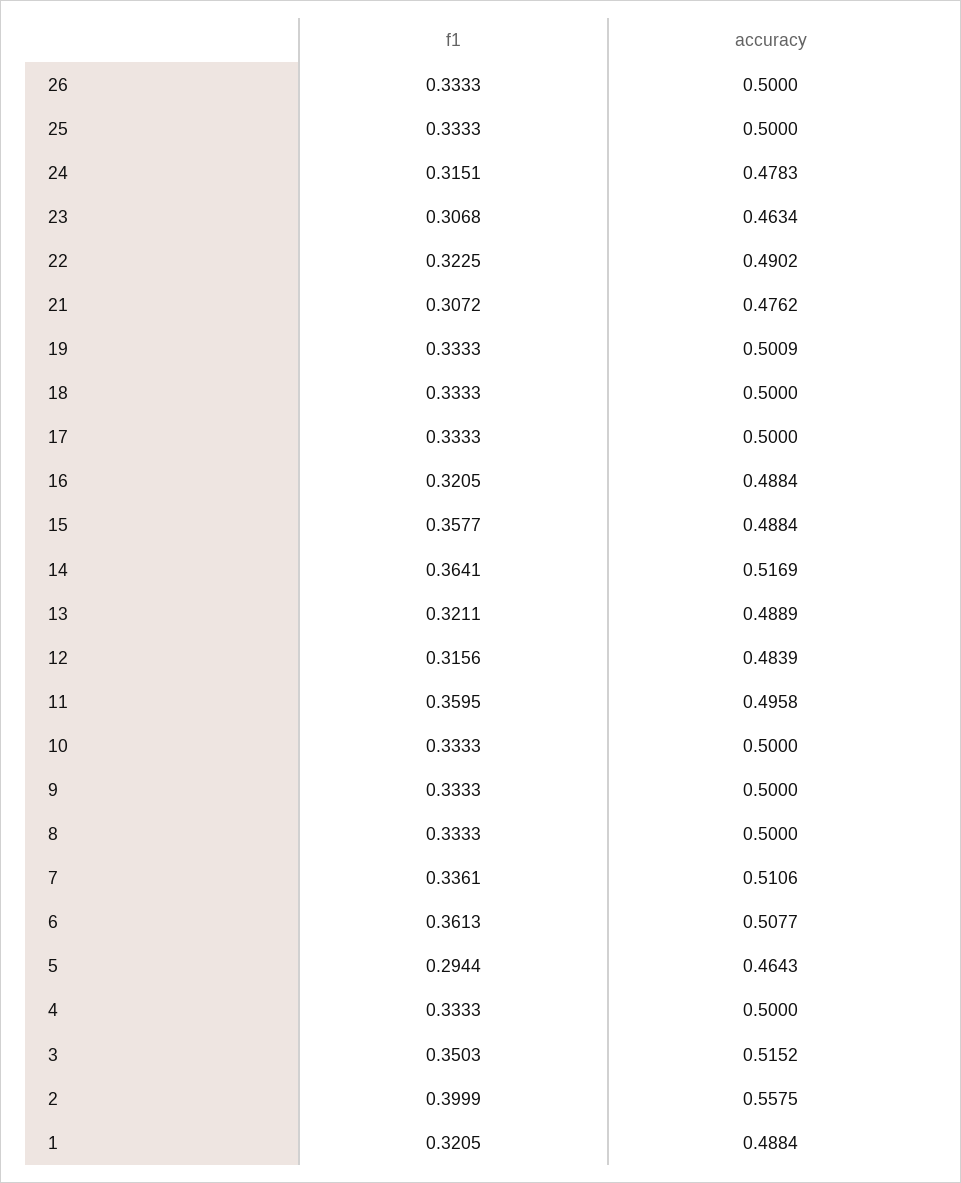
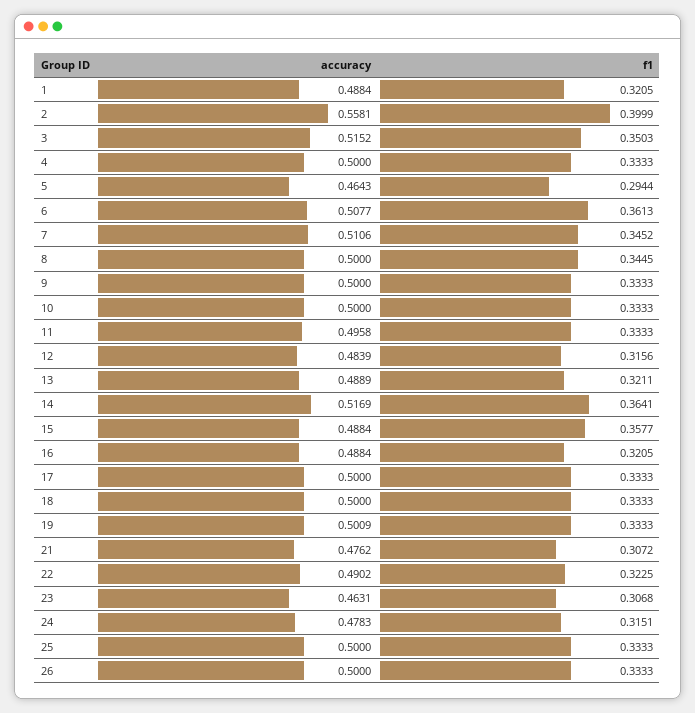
accuracy, 23: 0.4634 -> 0.4631
f1, 11: 0.3595 -> 0.3333
f1, 8: 0.3333 -> 0.3445
f1, 7: 0.3361 -> 0.3452
accuracy, 2: 0.5575 -> 0.5581

